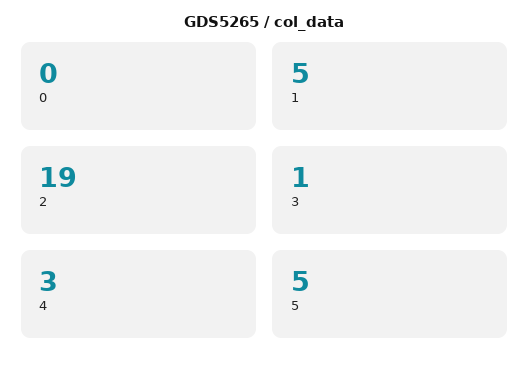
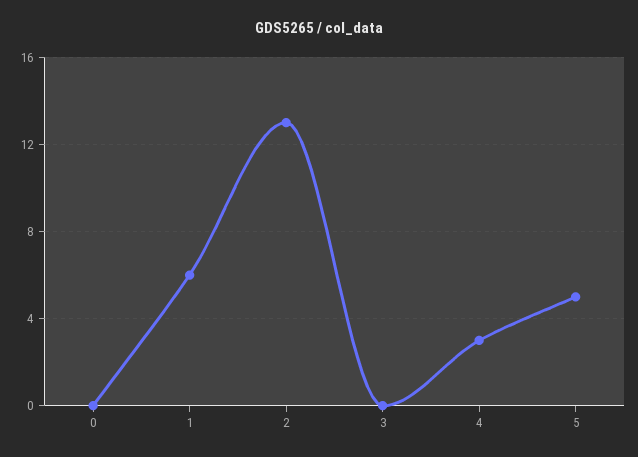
1: 5 -> 6
2: 19 -> 13
3: 1 -> 0

